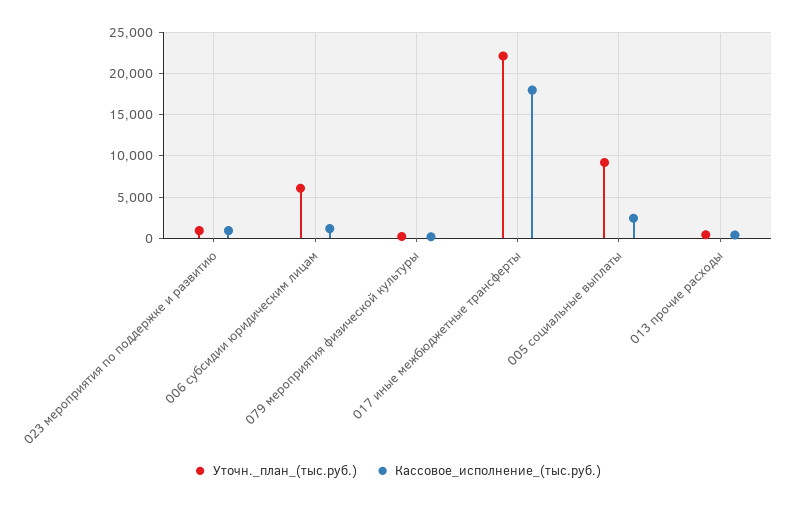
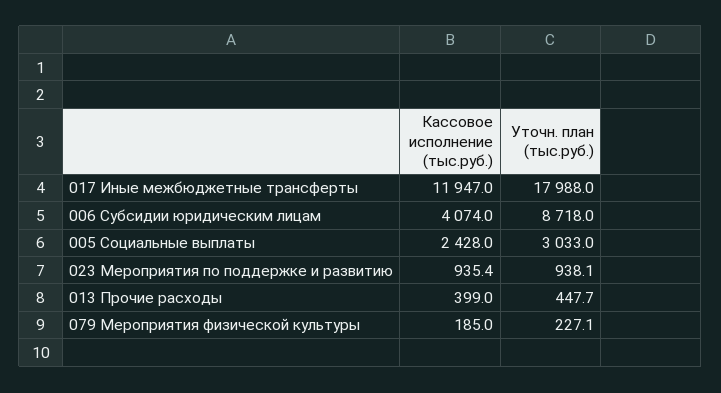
Уточн._план_(тыс.руб.), 006 субсидии юридическим лицам: 6000 -> 8718
Кассовое_исполнение_(тыс.руб.), 006 субсидии юридическим лицам: 1000 -> 4074
Уточн._план_(тыс.руб.), 017 иные межбюджетные трансферты: 22000 -> 17988
Кассовое_исполнение_(тыс.руб.), 017 иные межбюджетные трансферты: 18000 -> 11947
Уточн._план_(тыс.руб.), 005 социальные выплаты: 9000 -> 3033

